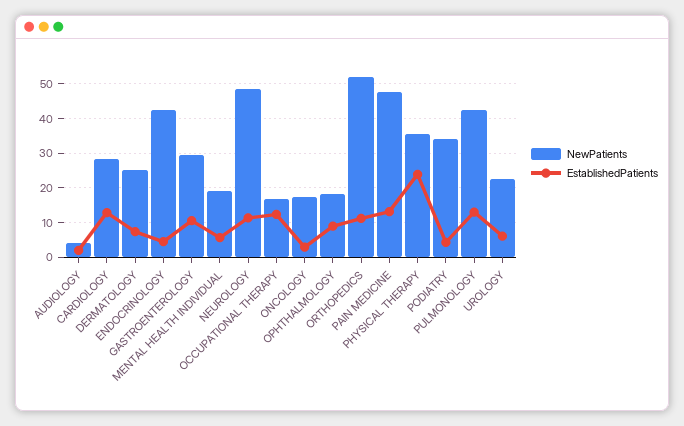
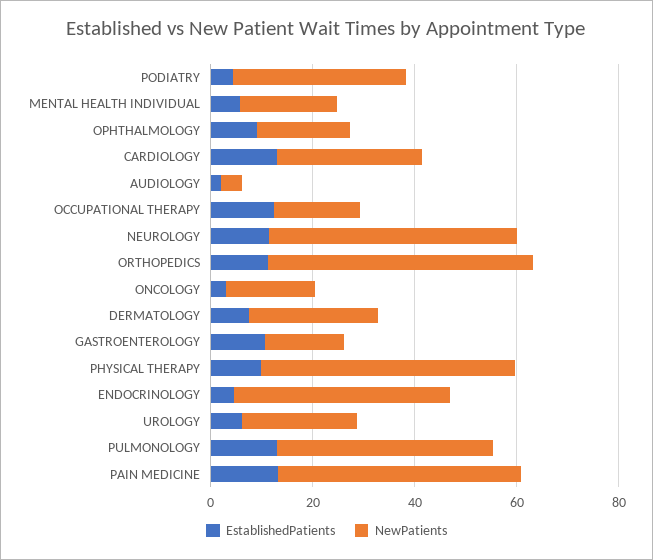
NewPatients, GASTROENTEROLOGY: 30 -> 15
NewPatients, PHYSICAL THERAPY: 36 -> 50
EstablishedPatients, PHYSICAL THERAPY: 24 -> 10

